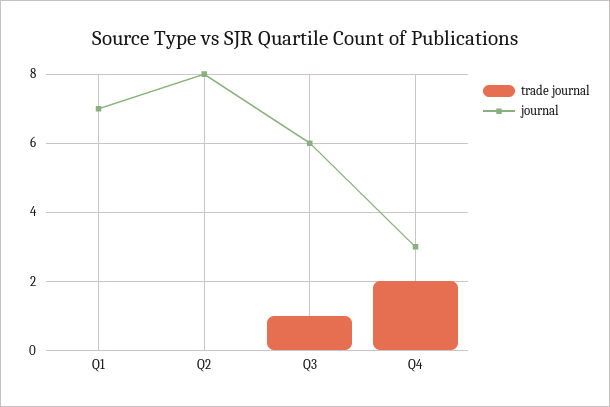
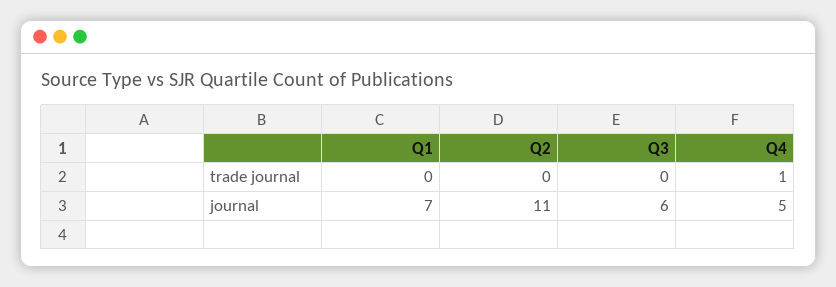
journal, Q2: 8 -> 11
trade journal, Q3: 1 -> 0
trade journal, Q4: 2 -> 1
journal, Q4: 3 -> 5

